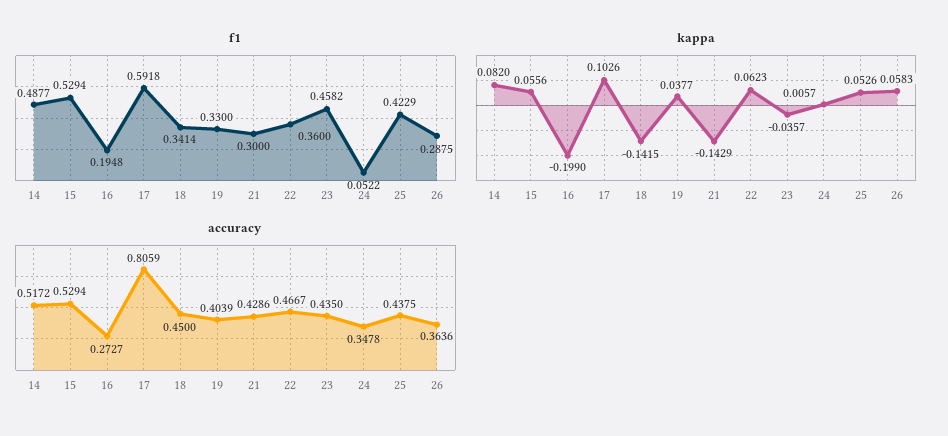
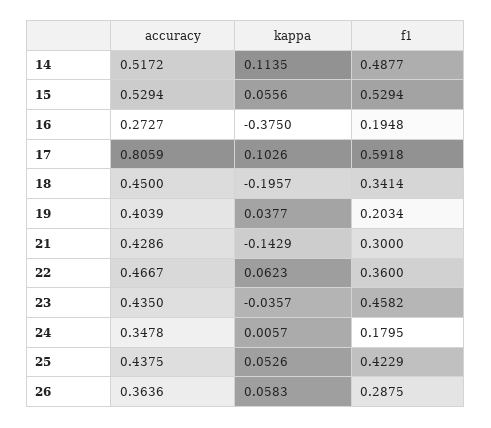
f1, 19: 0.33 -> 0.2034
f1, 24: 0.0522 -> 0.1795
kappa, 14: 0.082 -> 0.1135
kappa, 16: -0.199 -> -0.375
kappa, 18: -0.1415 -> -0.1957

